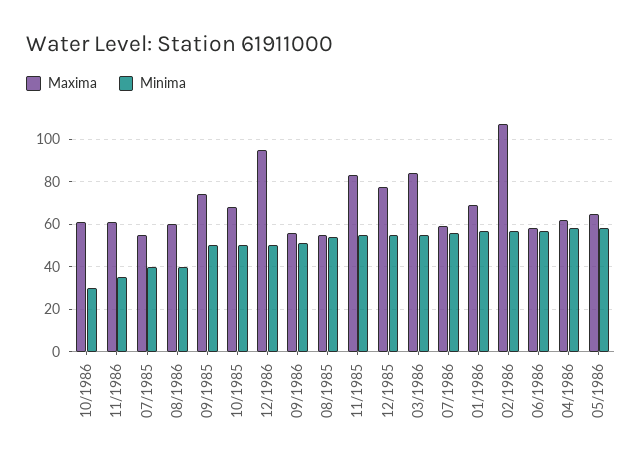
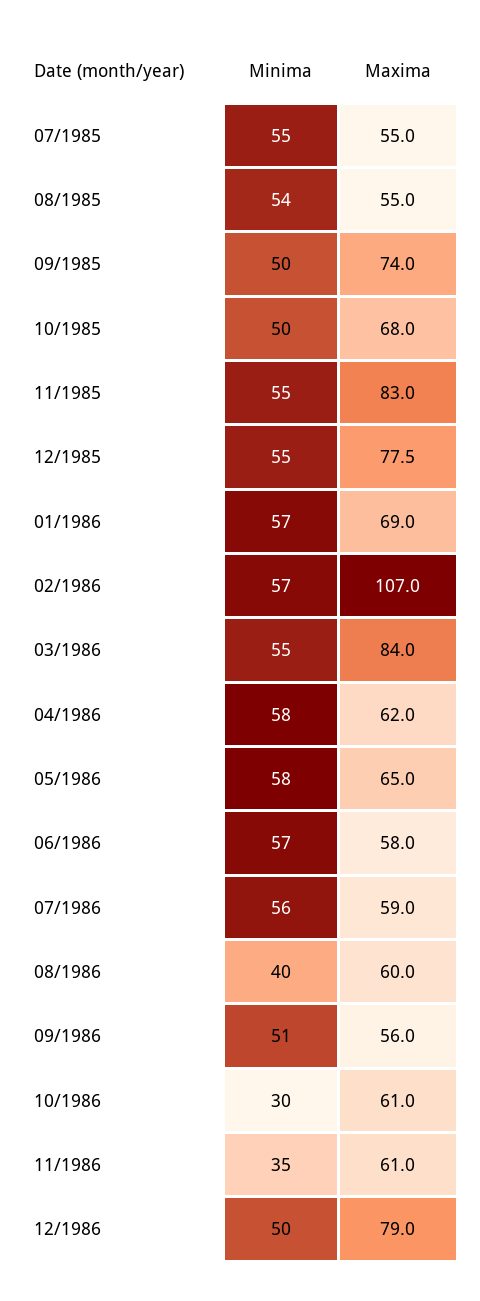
Minima, 07/1985: 40 -> 55
Maxima, 12/1986: 95 -> 79

